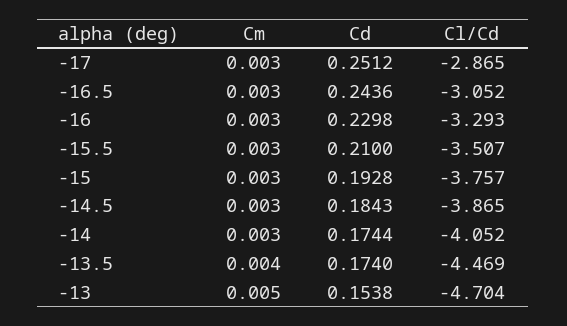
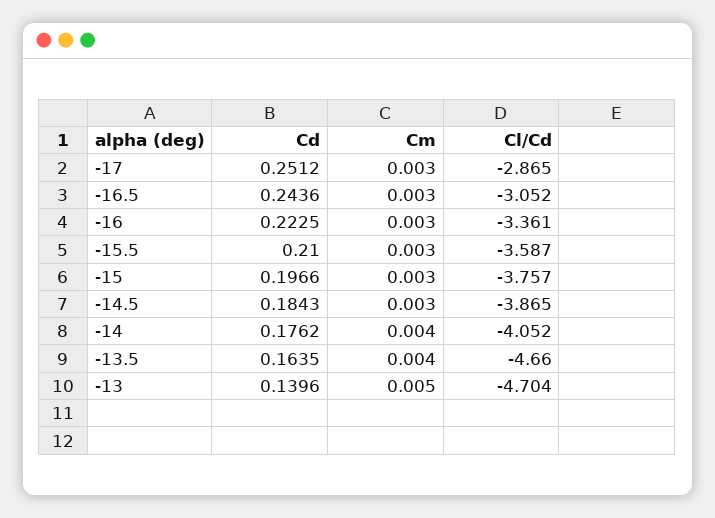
Cd, -16: 0.2298 -> 0.2225
Cl/Cd, -16: -3.293 -> -3.361
Cl/Cd, -15.5: -3.507 -> -3.587
Cd, -15: 0.1928 -> 0.1966
Cm, -14: 0.003 -> 0.004
Cd, -14: 0.1744 -> 0.1762
Cd, -13.5: 0.174 -> 0.1635
Cl/Cd, -13.5: -4.469 -> -4.66
Cd, -13: 0.1538 -> 0.1396

